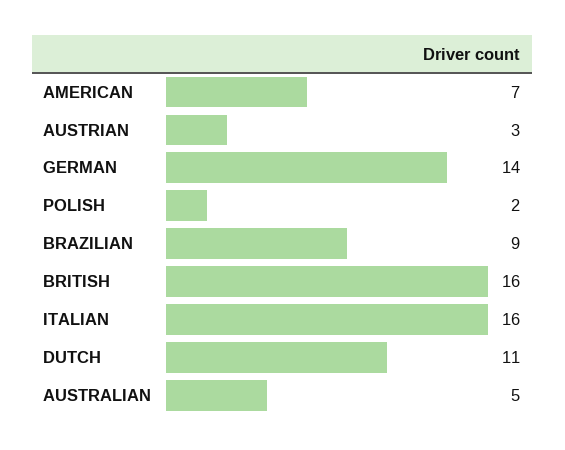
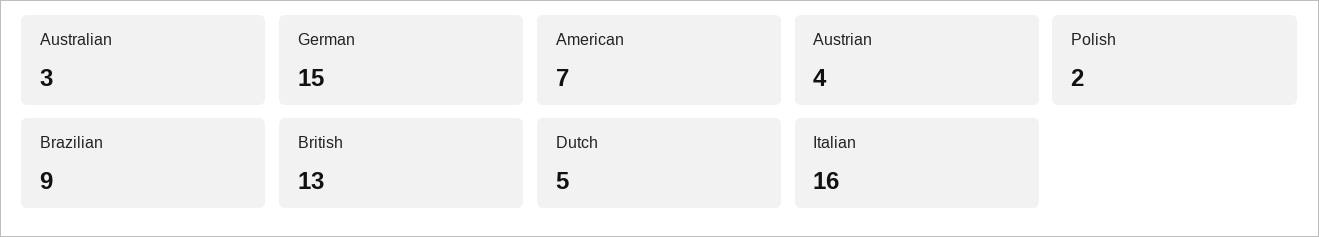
AUSTRIAN: 3 -> 4
GERMAN: 14 -> 15
BRITISH: 16 -> 13
DUTCH: 11 -> 5
AUSTRALIAN: 5 -> 3

